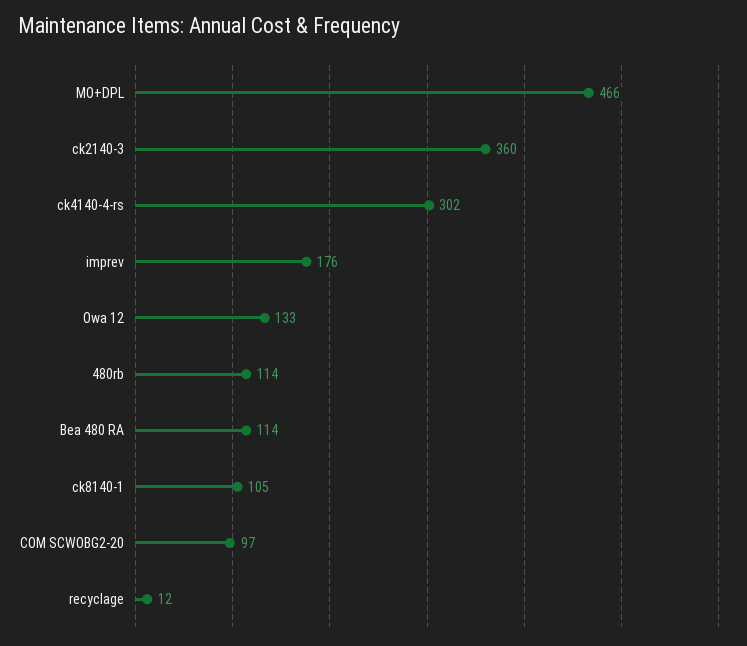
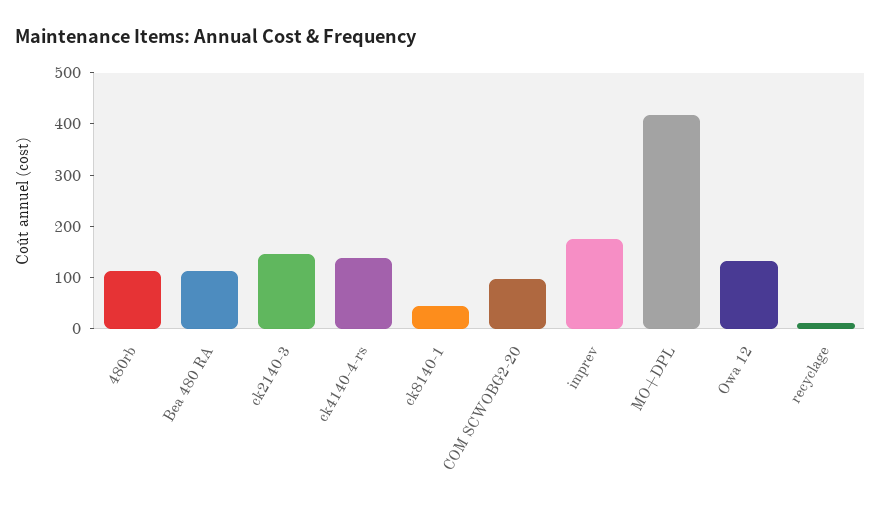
MO+DPL: 466 -> 420
ck2140-3: 360 -> 140
ck4140-4-rs: 302 -> 140
ck8140-1: 105 -> 40

